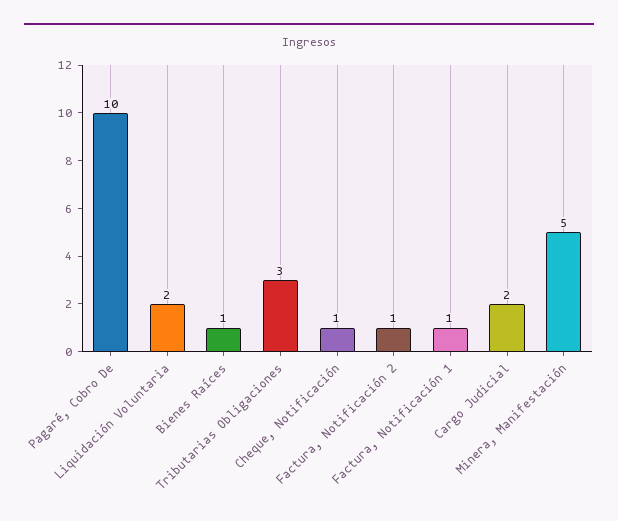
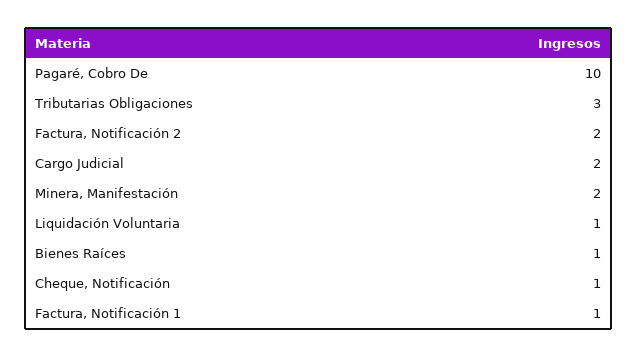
Liquidación Voluntaria: 2 -> 1
Factura, Notificación 2: 1 -> 2
Minera, Manifestación: 5 -> 2

